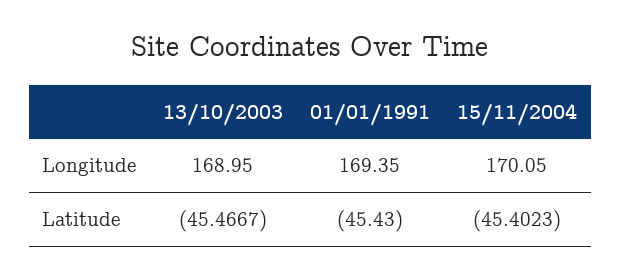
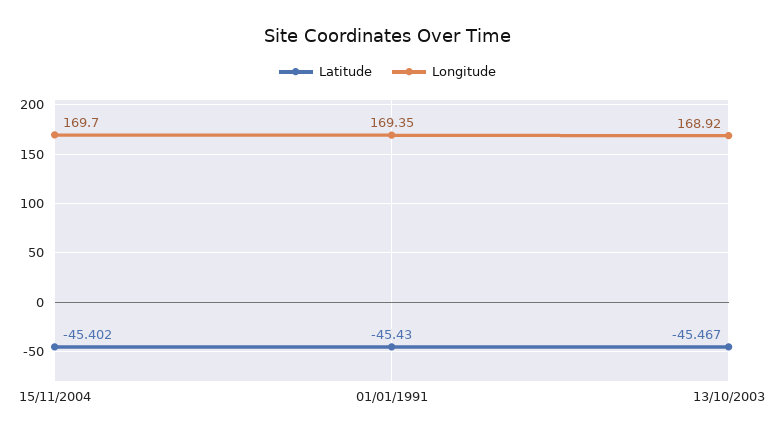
Longitude, 13/10/2003: 168.95 -> 168.92
Longitude, 15/11/2004: 170.05 -> 169.7

